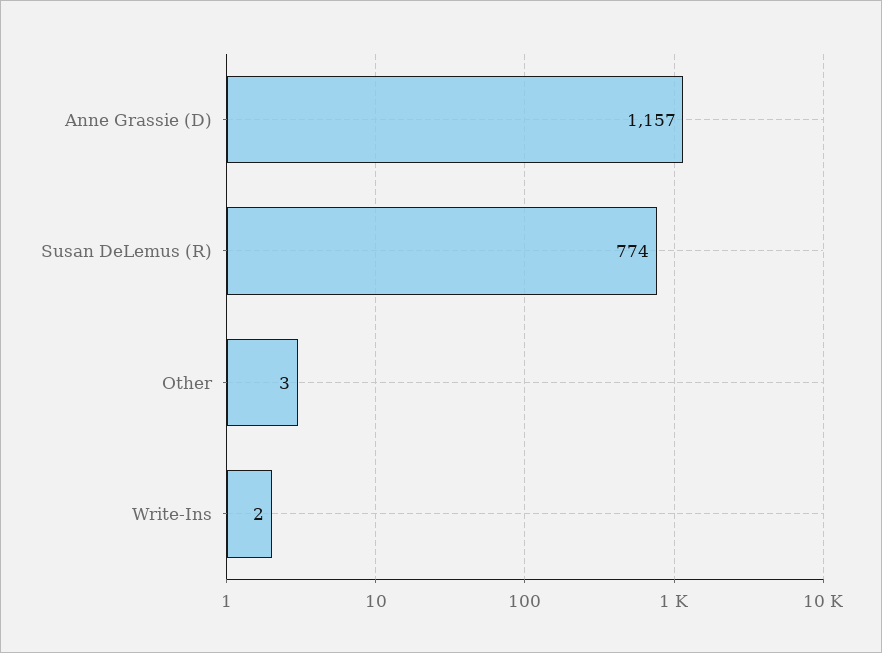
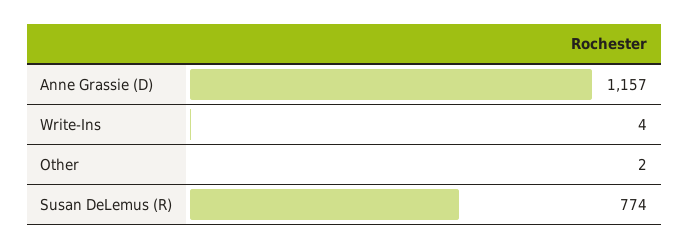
Other: 3 -> 2
Write-Ins: 2 -> 4

